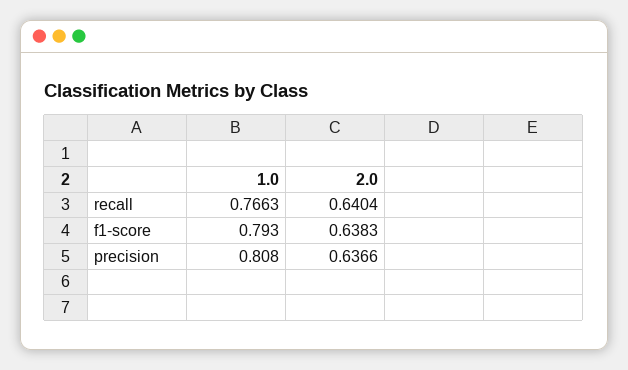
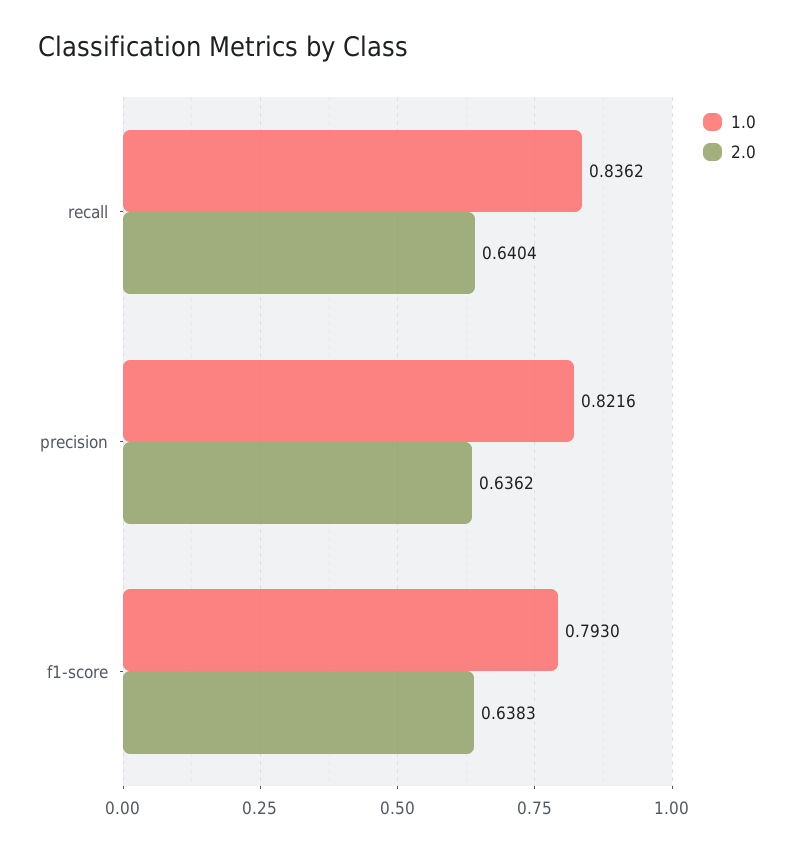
1.0, recall: 0.7663 -> 0.8362
1.0, precision: 0.808 -> 0.8216
2.0, precision: 0.6366 -> 0.6362

